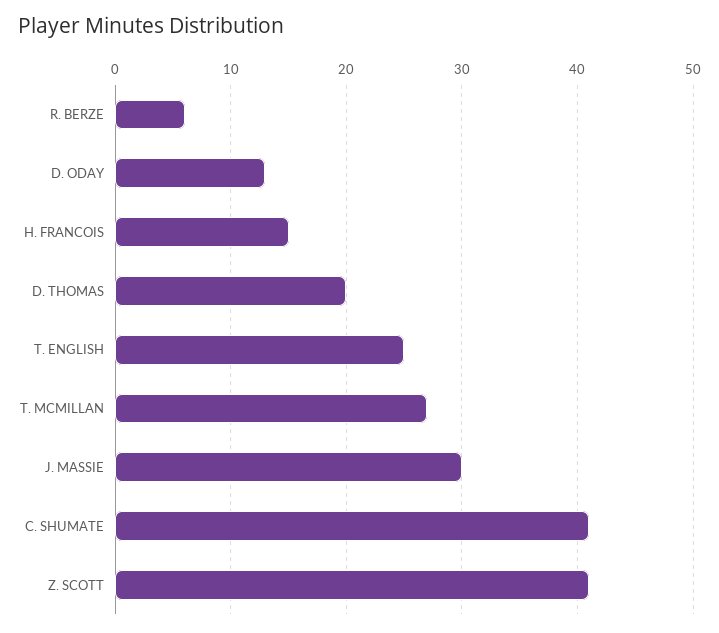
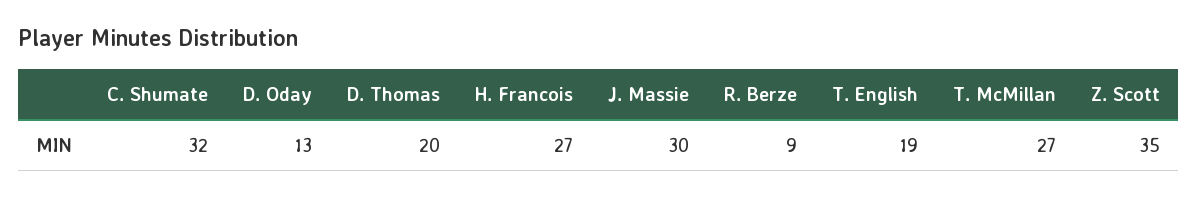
R. BERZE: 6 -> 9
H. FRANCOIS: 15 -> 27
T. ENGLISH: 25 -> 19
C. SHUMATE: 41 -> 32
Z. SCOTT: 41 -> 35

